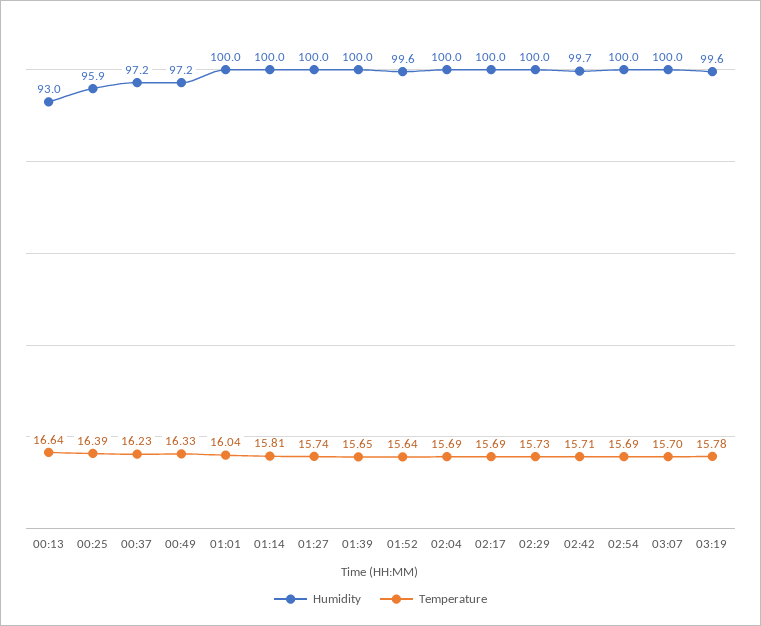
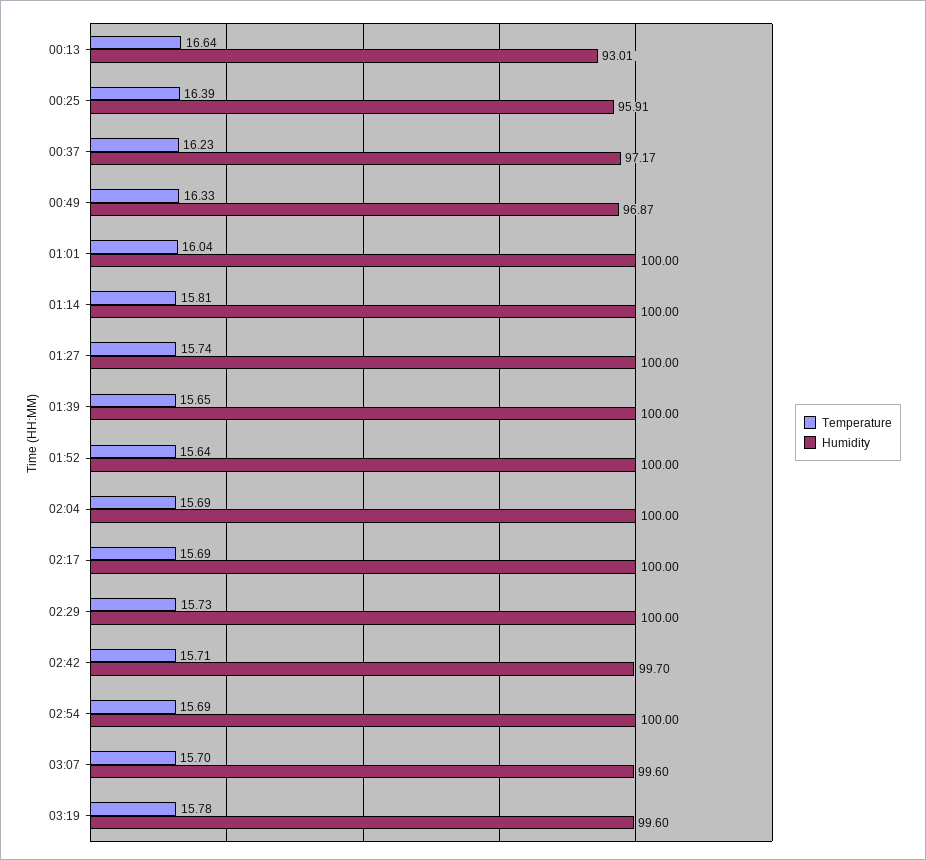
Humidity, 00:49: 97.2 -> 96.87
Humidity, 01:52: 99.6 -> 100
Humidity, 03:07: 100 -> 99.6

